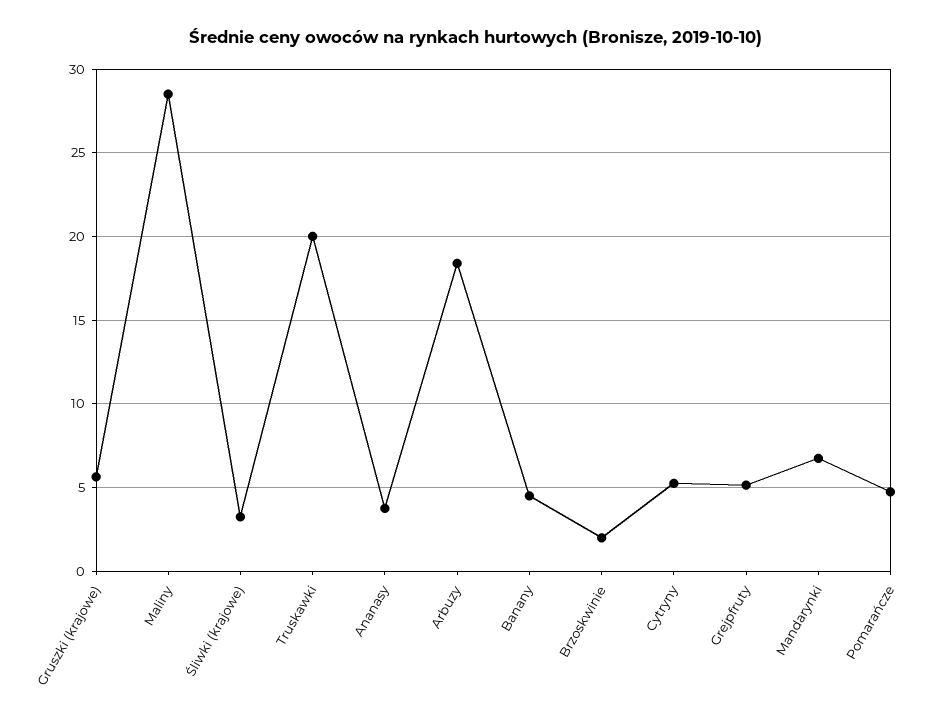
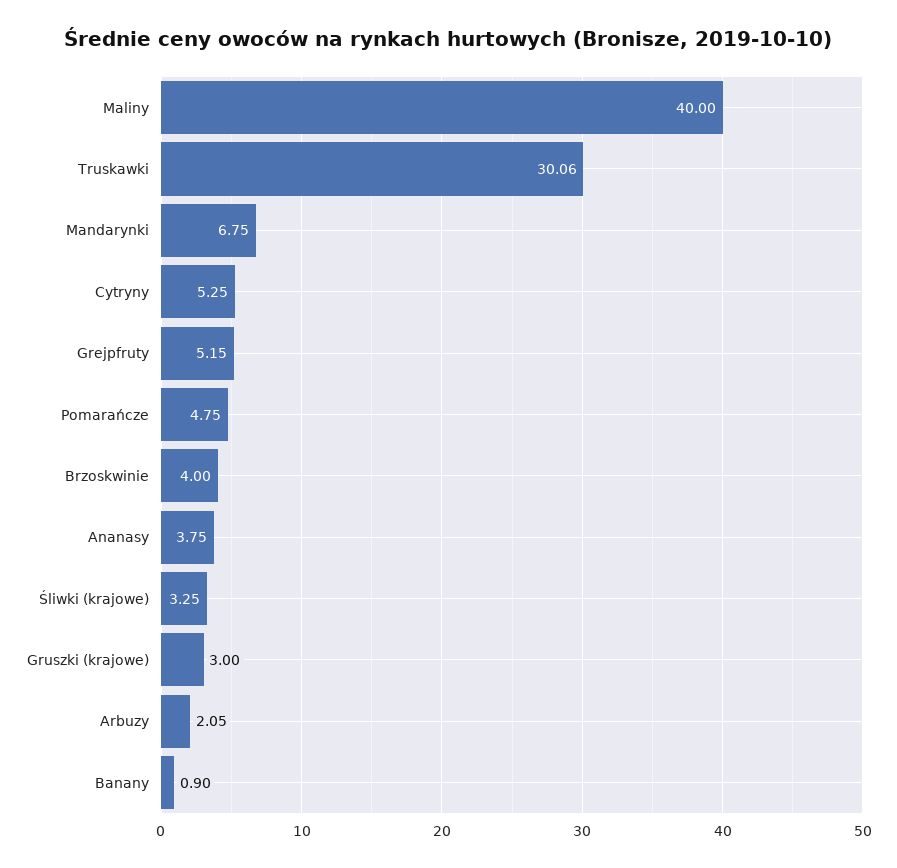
Gruszki (krajowe): 5.5 -> 3
Maliny: 28.5 -> 40
Truskawki: 20 -> 30.06
Arbuzy: 18.5 -> 2.05
Banany: 4.5 -> 0.9
Brzoskwinie: 2 -> 4

